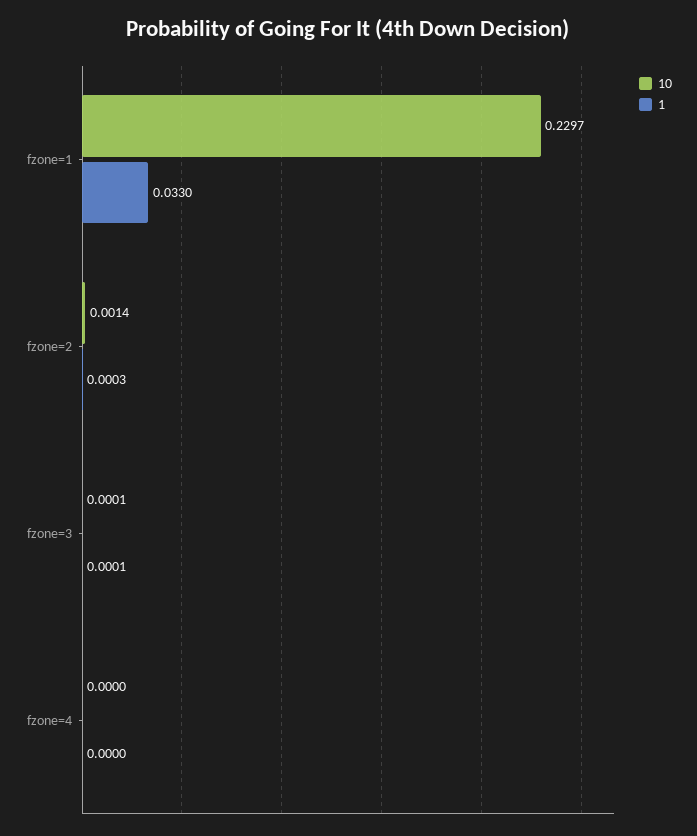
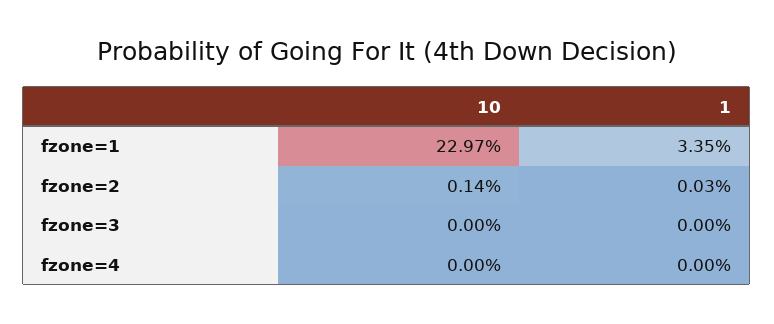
1, fzone=1: 0.033 -> 0.0335
10, fzone=3: 0.0001 -> 0
1, fzone=3: 0.0001 -> 0

